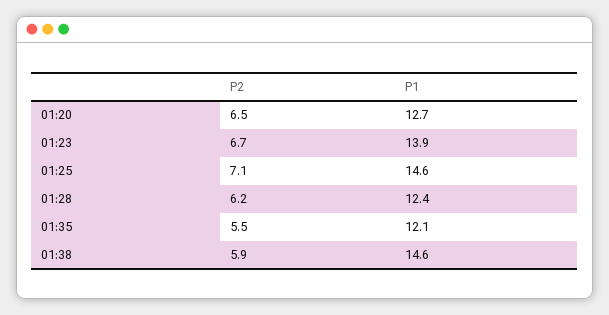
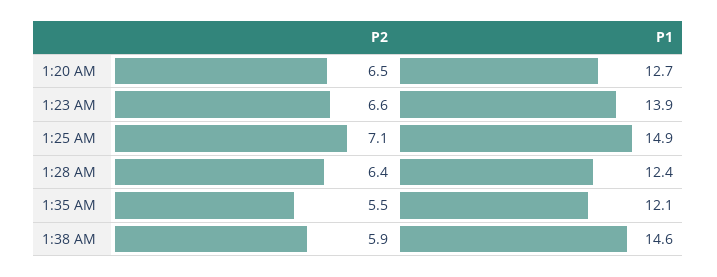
P2, 01:23: 6.7 -> 6.6
P1, 01:25: 14.6 -> 14.9
P2, 01:28: 6.2 -> 6.4

